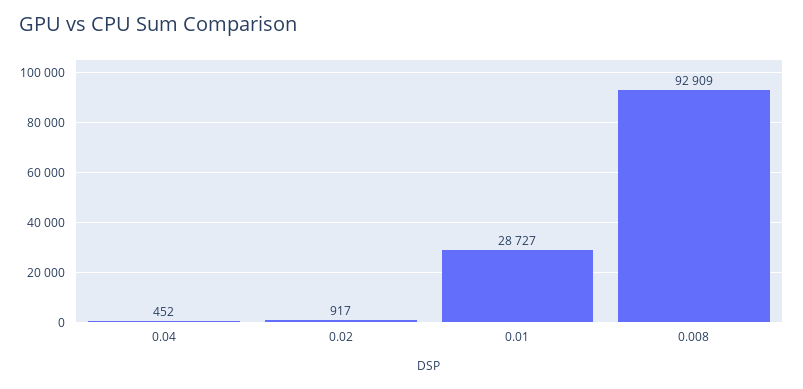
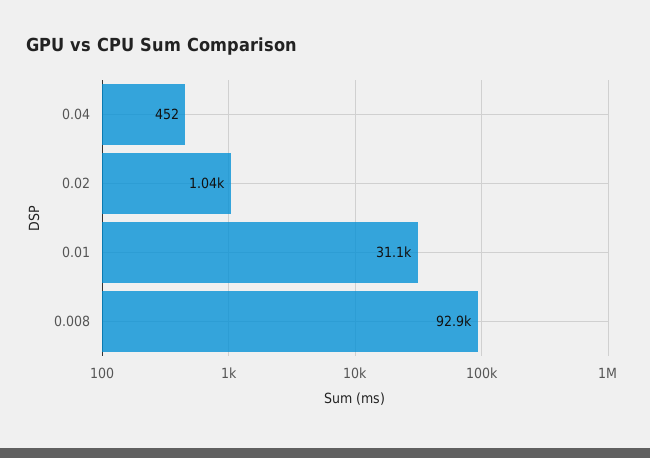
0.02: 917 -> 1040
0.01: 28727 -> 31100

